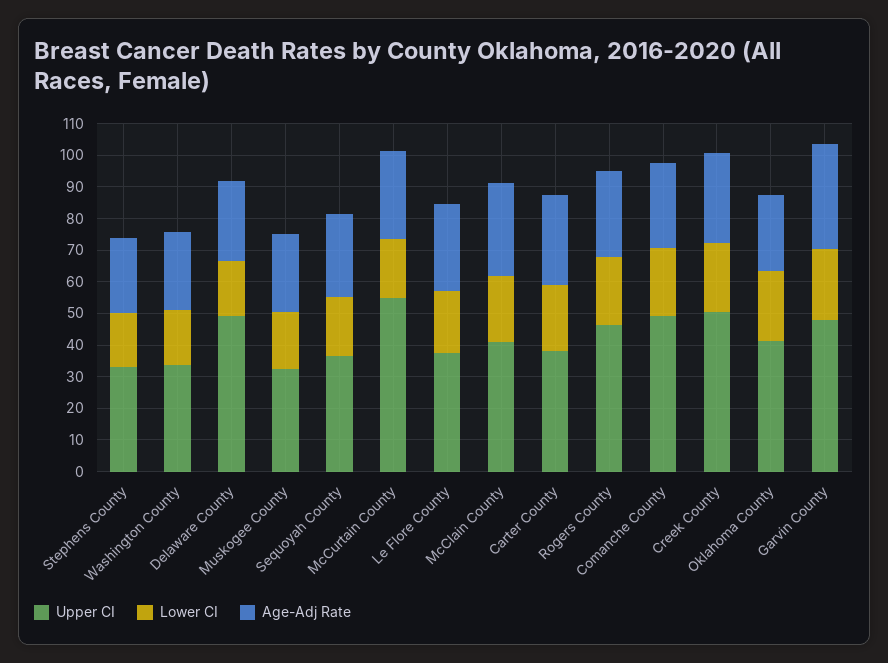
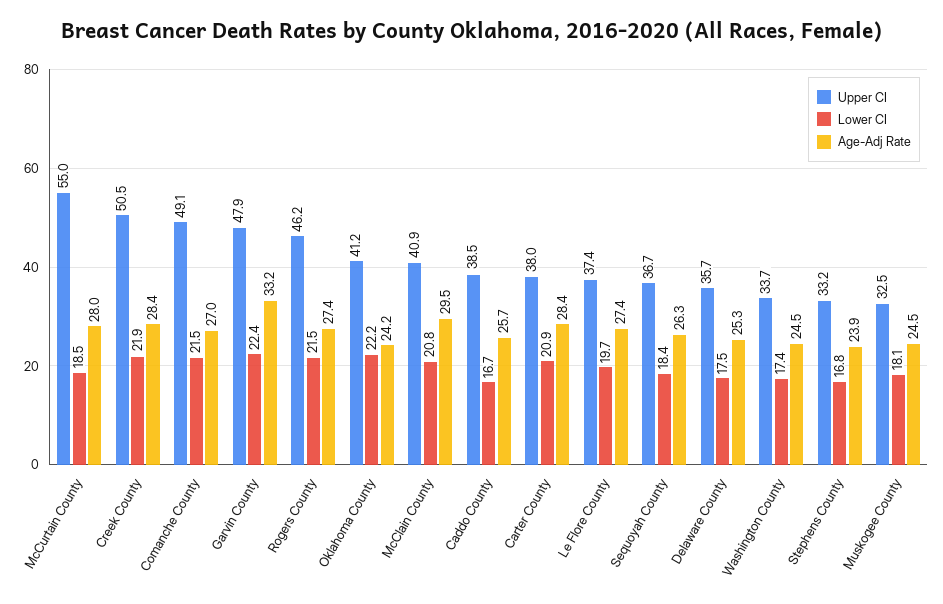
Upper CI, Delaware County: 50 -> 35.7
Upper CI, Caddo County: none -> 38.5
Lower CI, Caddo County: none -> 16.7
Age-Adj Rate, Caddo County: none -> 25.7

